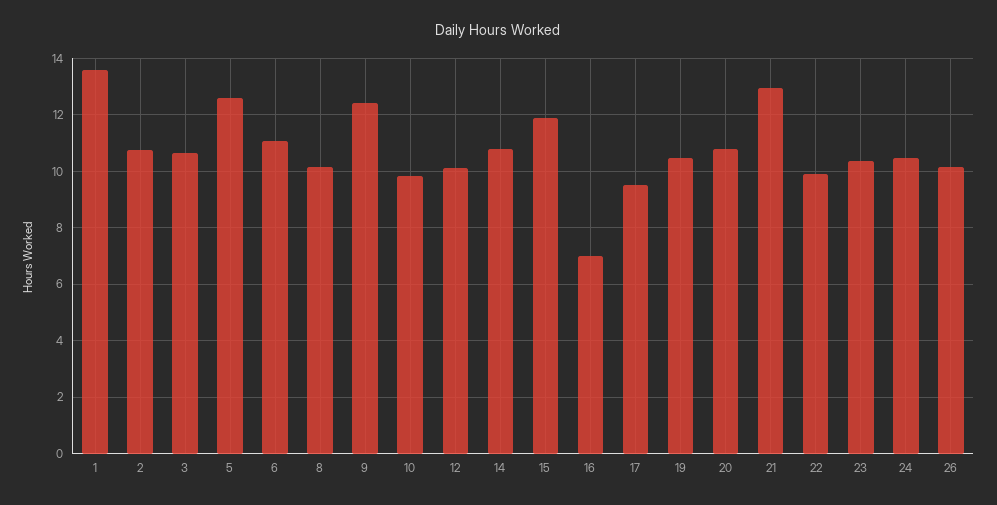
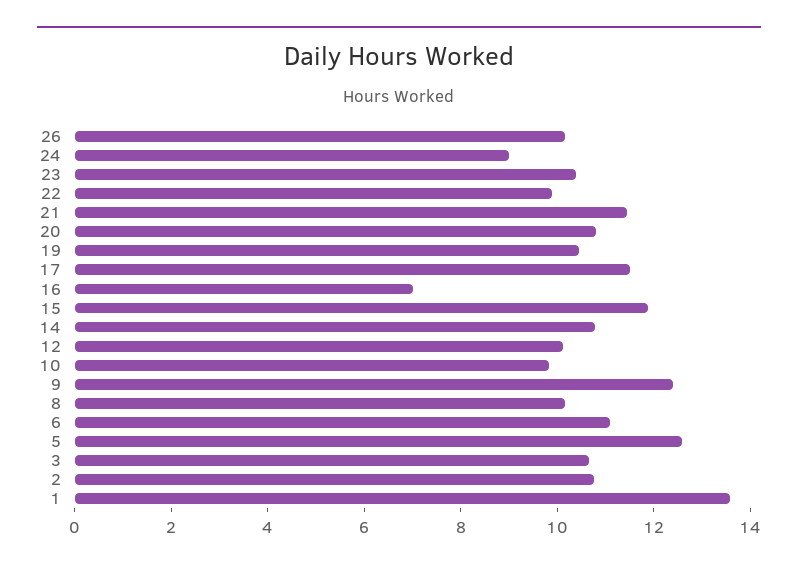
17: 9.5 -> 11.5
21: 13 -> 11.5
24: 10.5 -> 9

